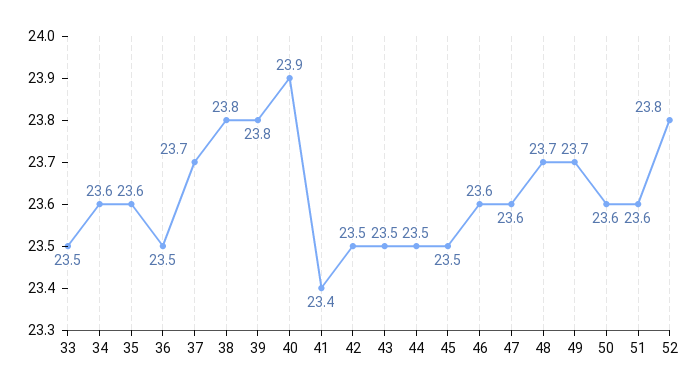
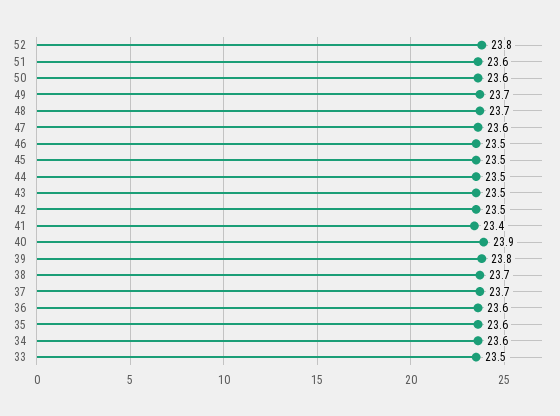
36: 23.5 -> 23.6
38: 23.8 -> 23.7
46: 23.6 -> 23.5

